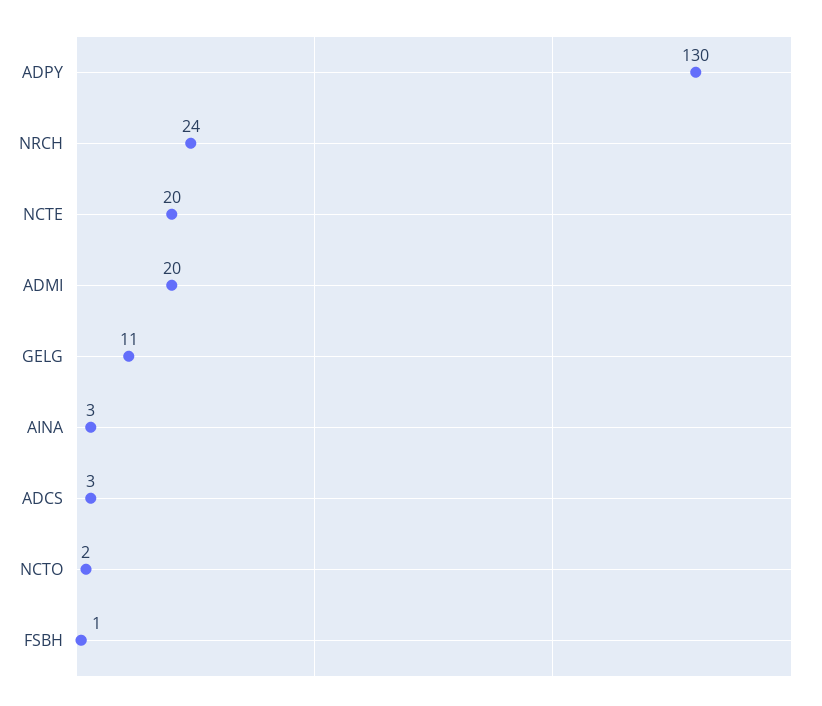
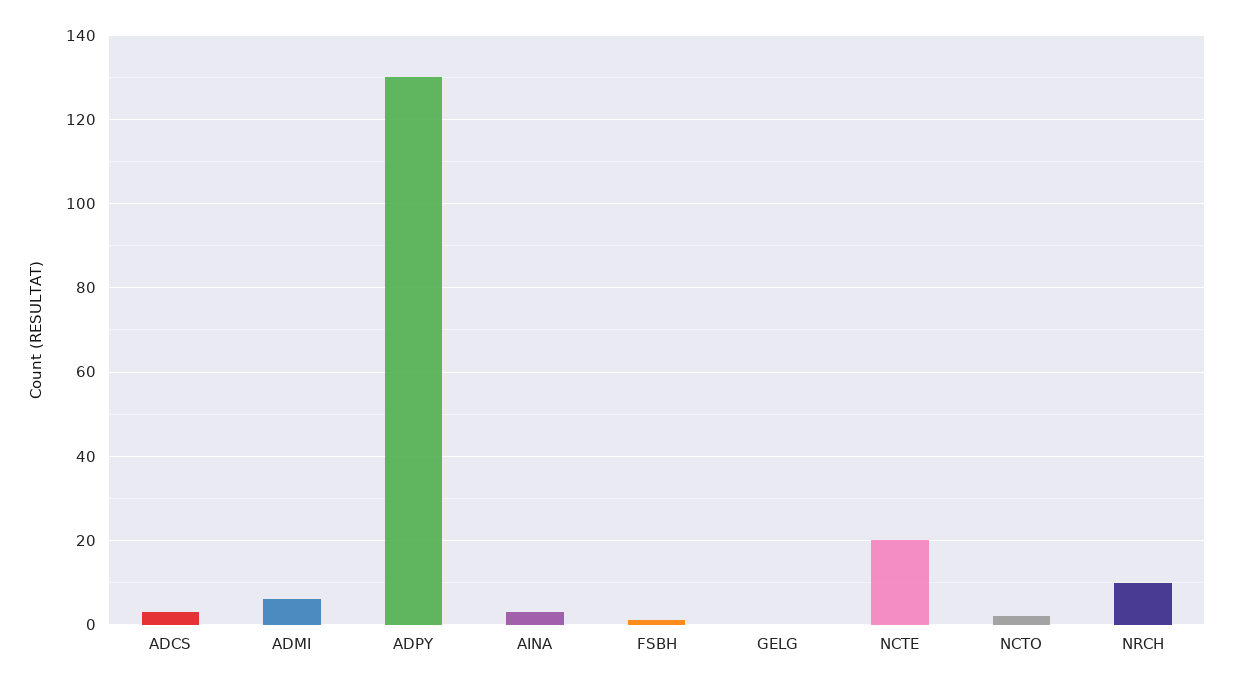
NRCH: 24 -> 10
ADMI: 20 -> 5
GELG: 11 -> 0

